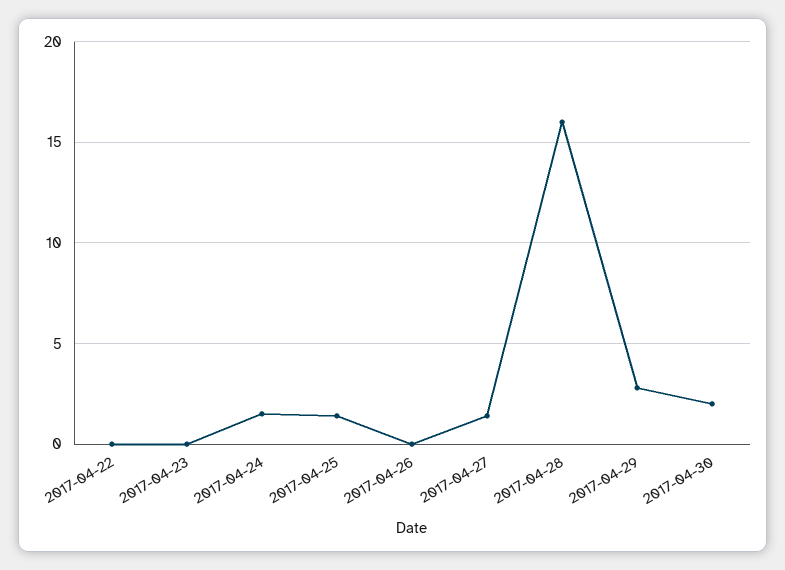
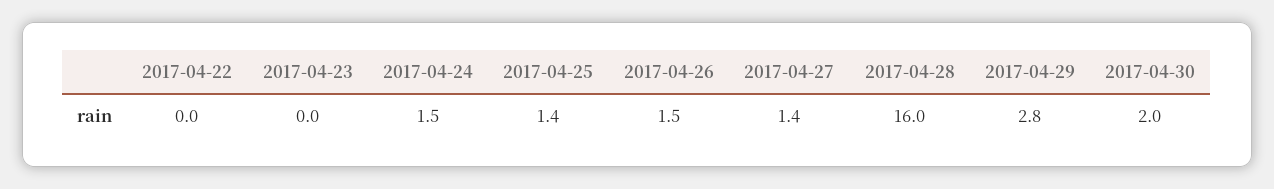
2017-04-26: 0 -> 1.5

